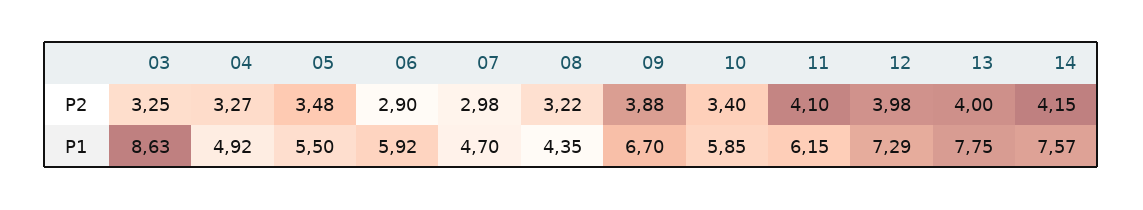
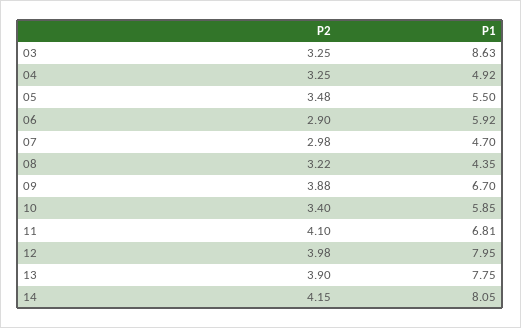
04, P2: 3.27 -> 3.25
13, P2: 4 -> 3.9
11, P1: 6.15 -> 6.81
12, P1: 7.29 -> 7.95
14, P1: 7.57 -> 8.05

